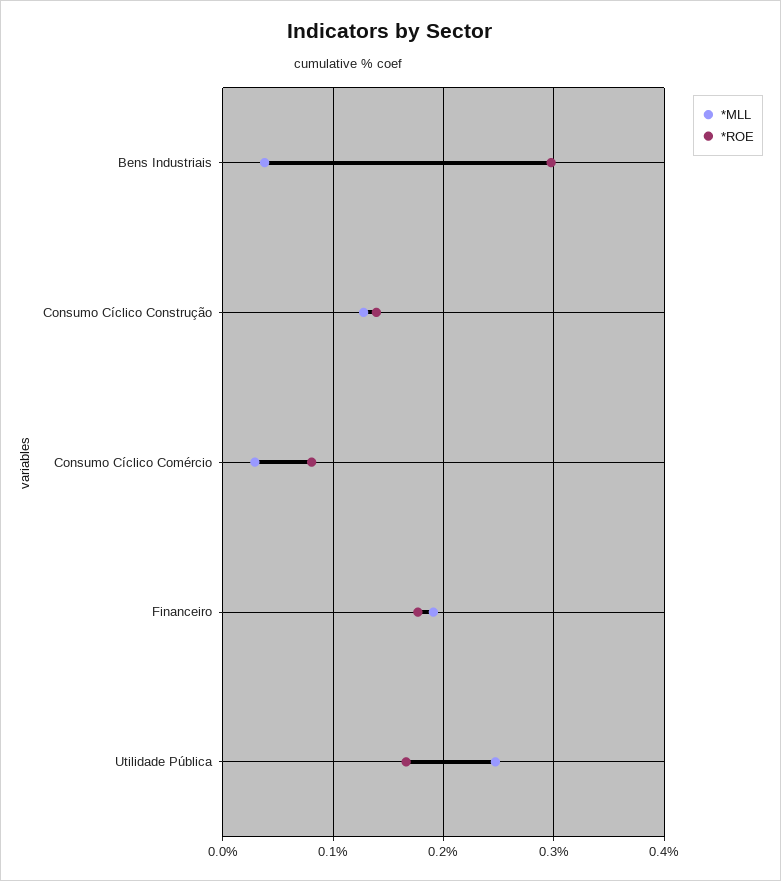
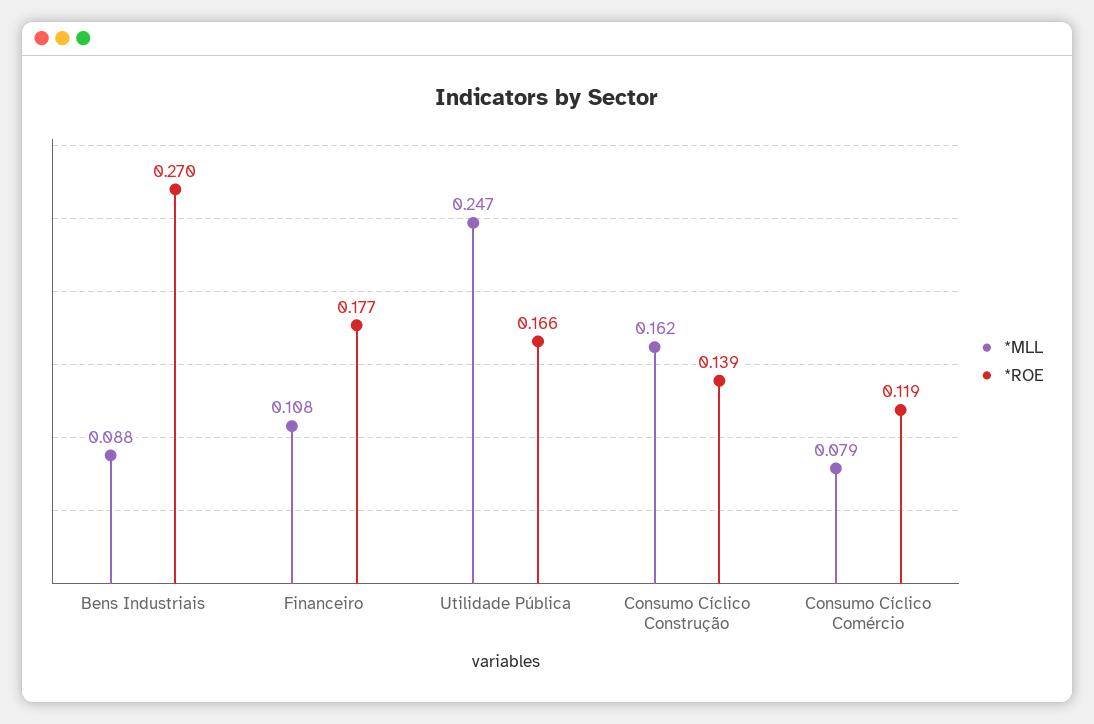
*MLL, Bens Industriais: 0.04 -> 0.088
*ROE, Bens Industriais: 0.3 -> 0.27
*MLL, Consumo Cíclico Construção: 0.13 -> 0.162
*MLL, Consumo Cíclico Comércio: 0.03 -> 0.079
*ROE, Consumo Cíclico Comércio: 0.08 -> 0.119
*MLL, Financeiro: 0.19 -> 0.108

